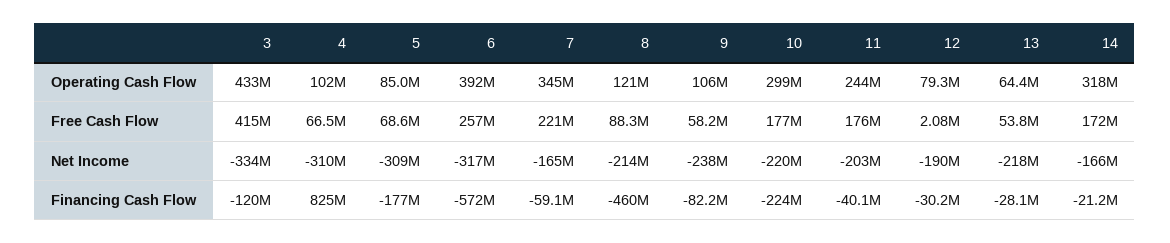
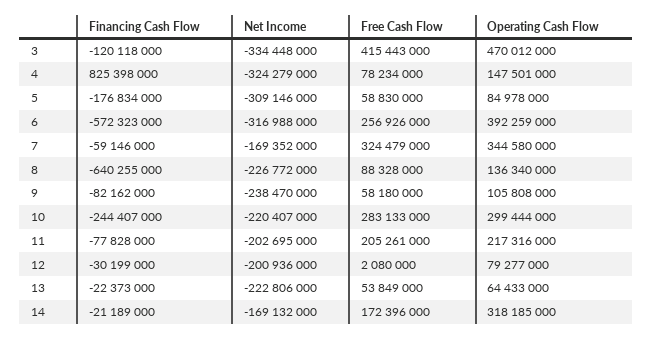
3, Operating Cash Flow: 433000000 -> 470012000
4, Operating Cash Flow: 102000000 -> 147501000
8, Operating Cash Flow: 121000000 -> 136340000
11, Operating Cash Flow: 244000000 -> 217316000
4, Free Cash Flow: 66500000 -> 78234000
5, Free Cash Flow: 68600000 -> 58830000
7, Free Cash Flow: 221000000 -> 324479000
10, Free Cash Flow: 177000000 -> 283133000
11, Free Cash Flow: 176000000 -> 205261000
4, Net Income: -310000000 -> -324279000
7, Net Income: -165000000 -> -169352000
8, Net Income: -214000000 -> -226772000
12, Net Income: -190000000 -> -200936000
13, Net Income: -218000000 -> -222806000
14, Net Income: -166000000 -> -169132000
8, Financing Cash Flow: -460000000 -> -640255000
10, Financing Cash Flow: -224000000 -> -244407000
11, Financing Cash Flow: -40100000 -> -77828000
13, Financing Cash Flow: -28100000 -> -22373000

